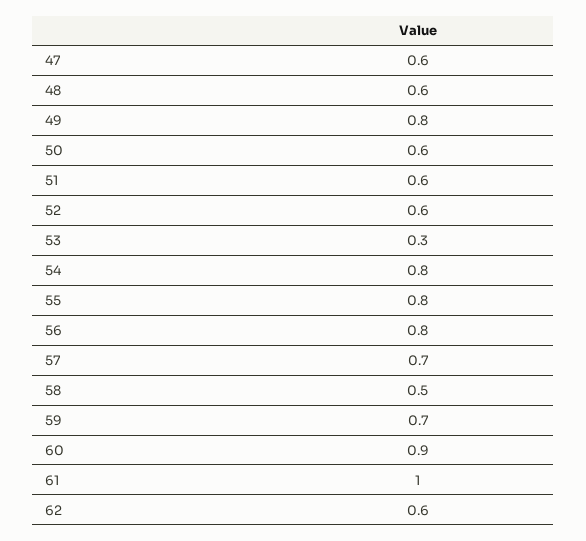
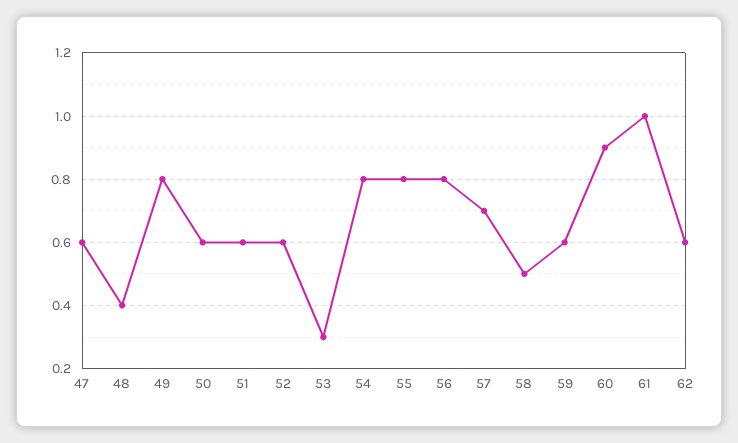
48: 0.6 -> 0.4
59: 0.7 -> 0.6

